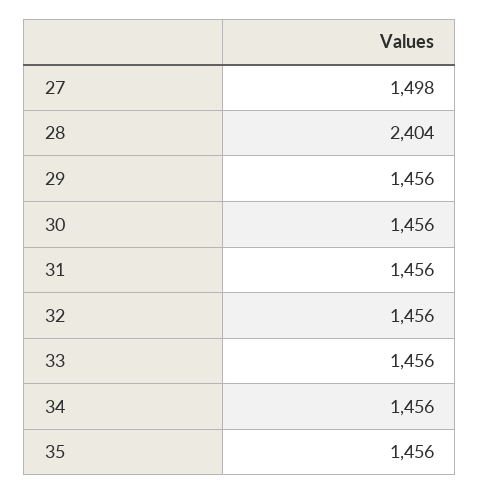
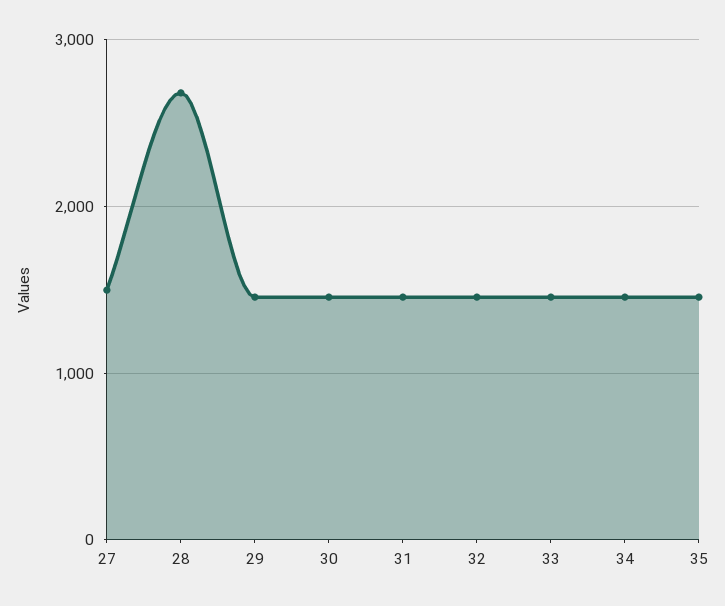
28: 2404 -> 2700

